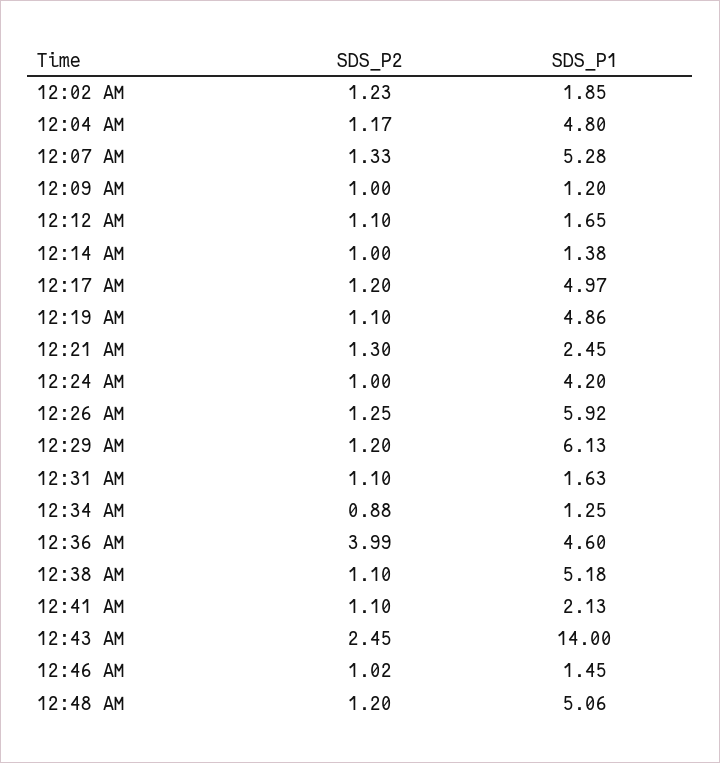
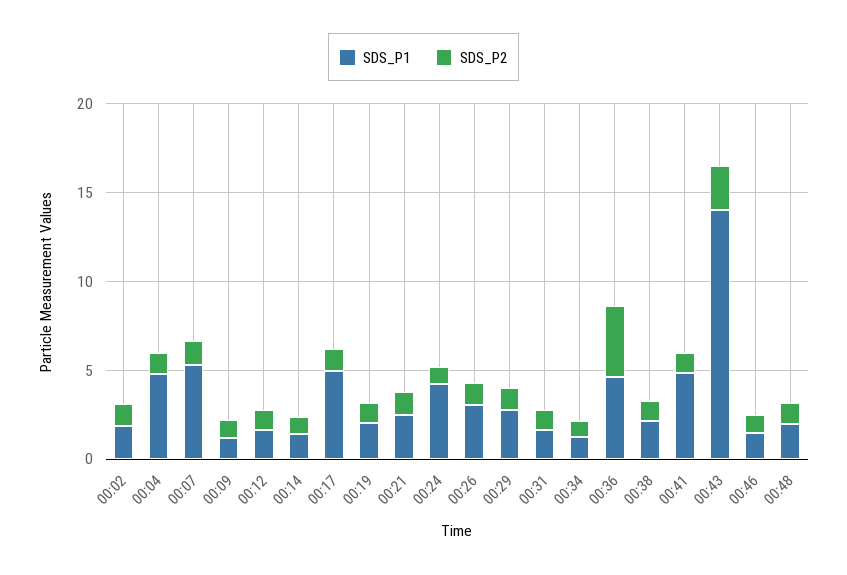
SDS_P1, 12:19 AM: 4.86 -> 2
SDS_P1, 12:26 AM: 5.92 -> 3
SDS_P1, 12:29 AM: 6.13 -> 3
SDS_P1, 12:38 AM: 5.18 -> 2
SDS_P1, 12:41 AM: 2.13 -> 5
SDS_P1, 12:48 AM: 5.06 -> 2

